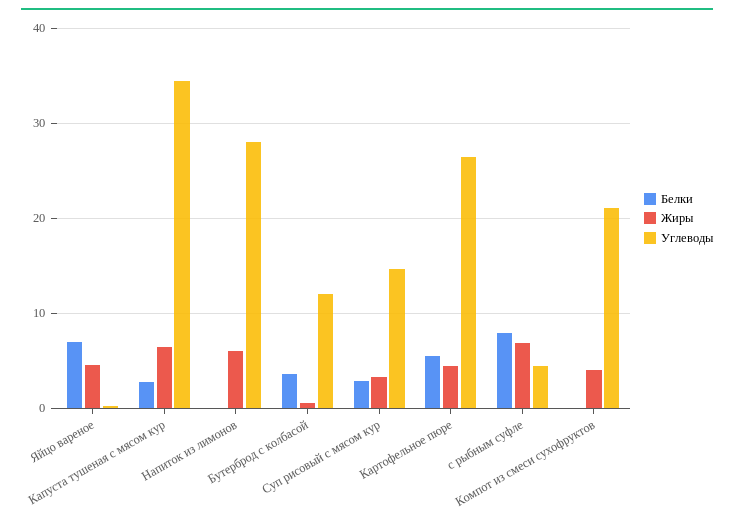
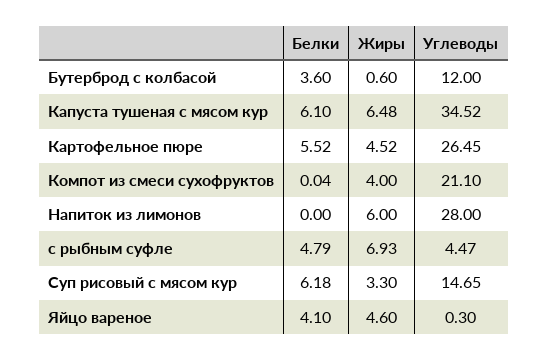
Белки, Яйцо вареное: 7 -> 4.1
Белки, Капуста тушеная с мясом кур: 3 -> 6.1
Белки, Суп рисовый с мясом кур: 3 -> 6.18
Белки, с рыбным суфле: 8 -> 4.79

